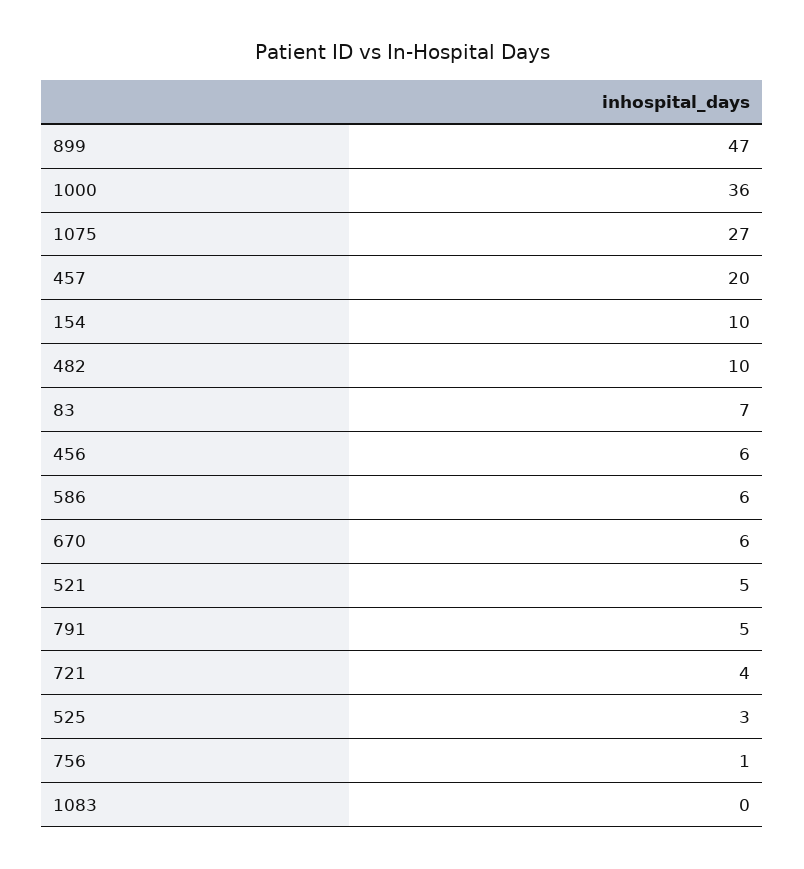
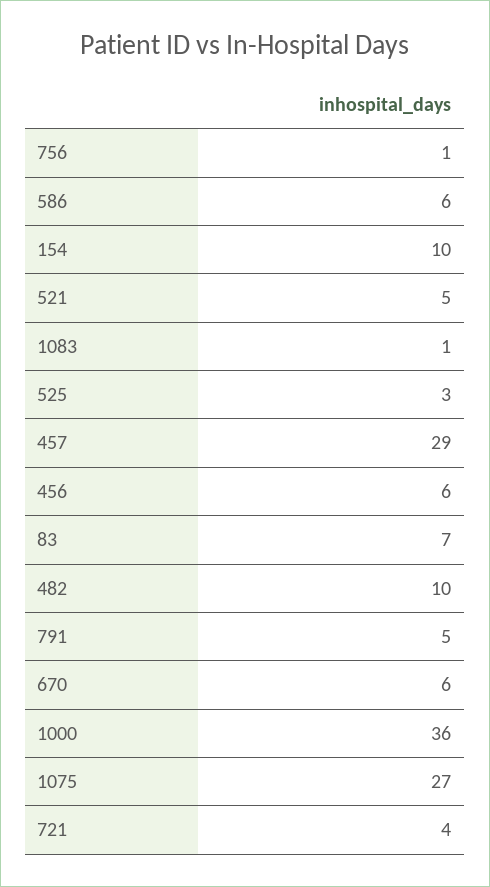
899: 47 -> none
457: 20 -> 29
1083: 0 -> 1

